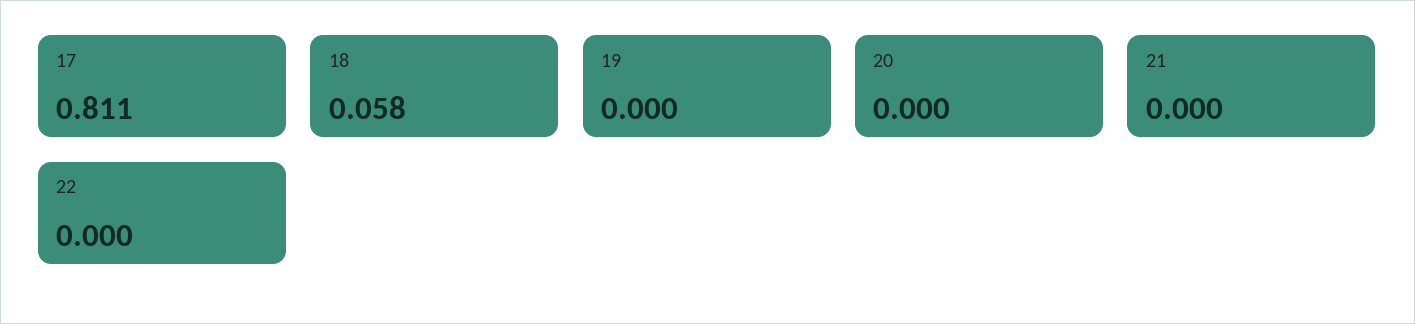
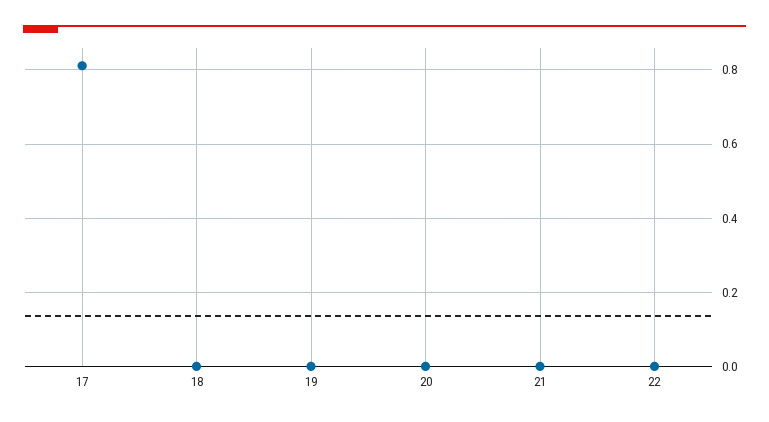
18: 0.058 -> 0

